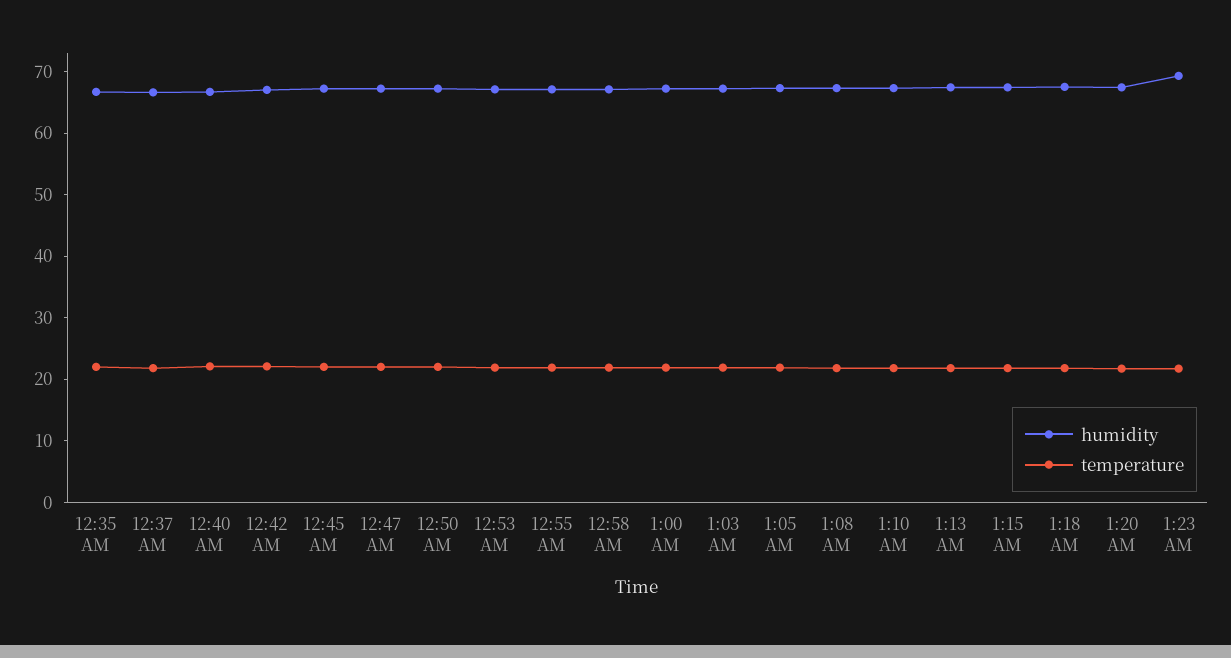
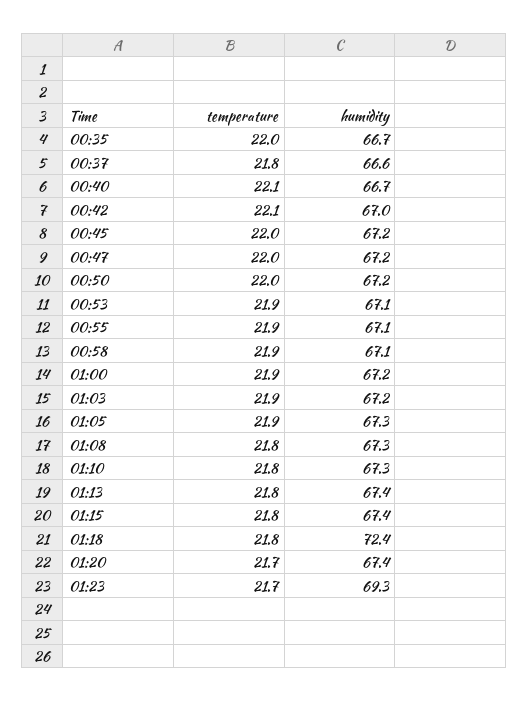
humidity, 1:18 AM: 68 -> 72.4

